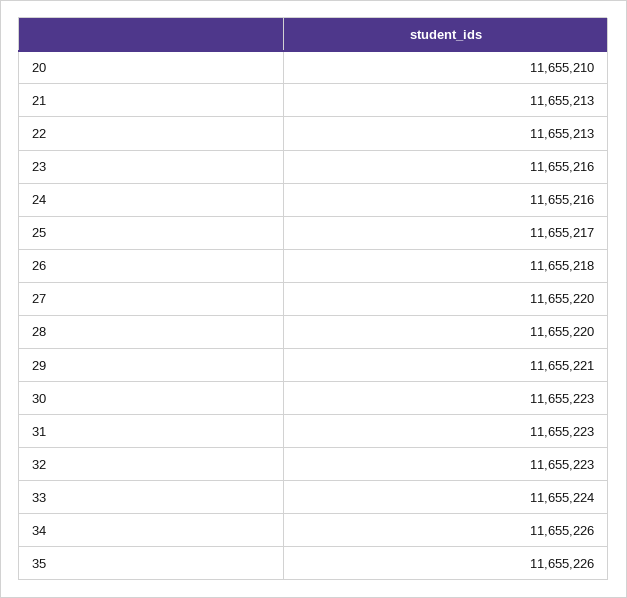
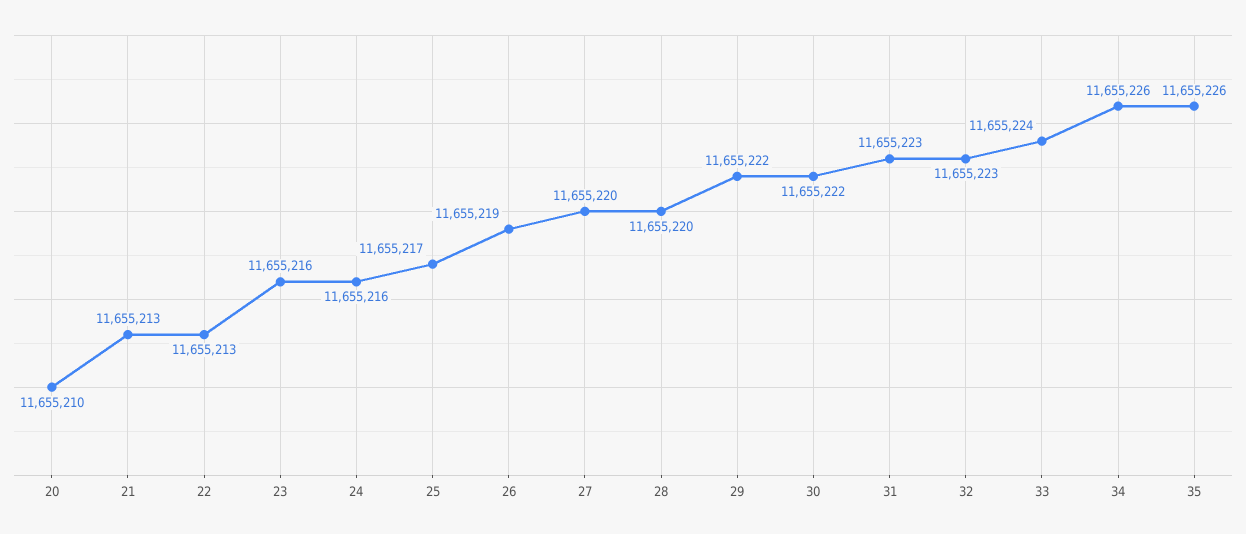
26: 11655218 -> 11655219
29: 11655221 -> 11655222
30: 11655223 -> 11655222

